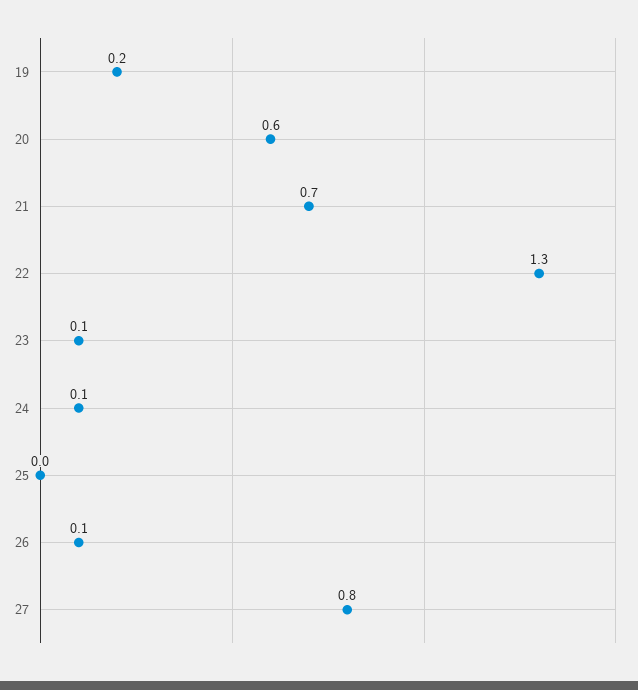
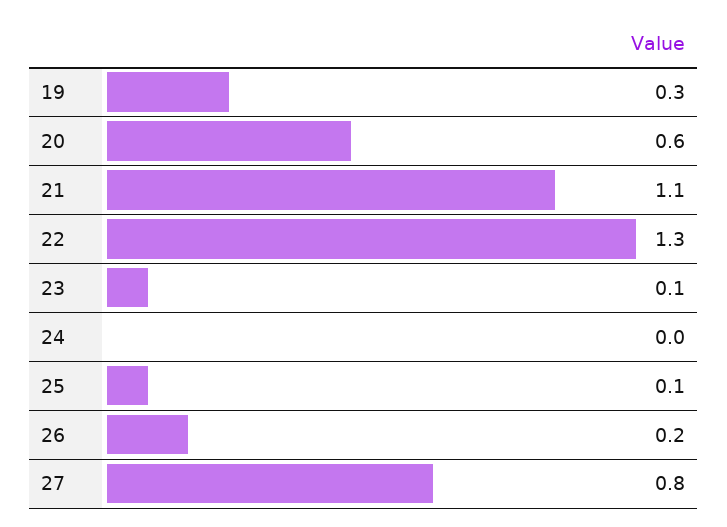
19: 0.2 -> 0.3
21: 0.7 -> 1.1
24: 0.1 -> 0
25: 0 -> 0.1
26: 0.1 -> 0.2

